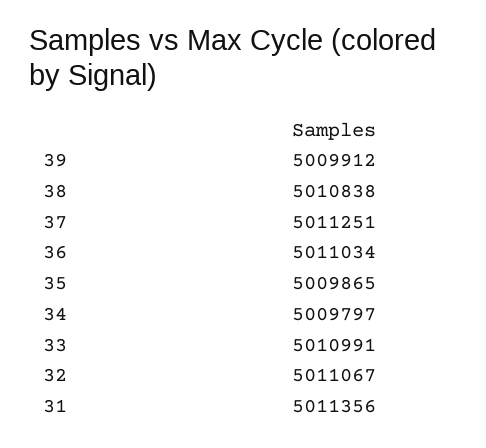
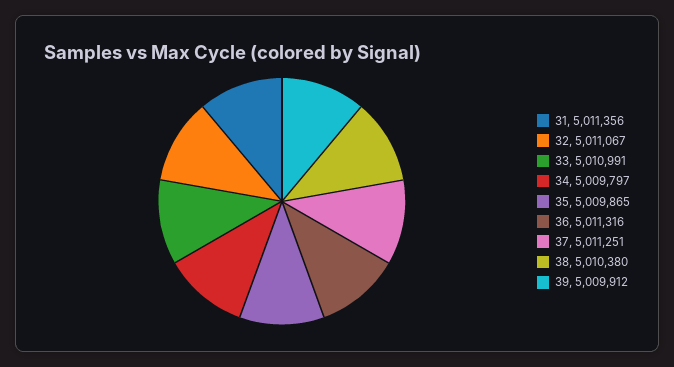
38: 5010838 -> 5010380
36: 5011034 -> 5011316

